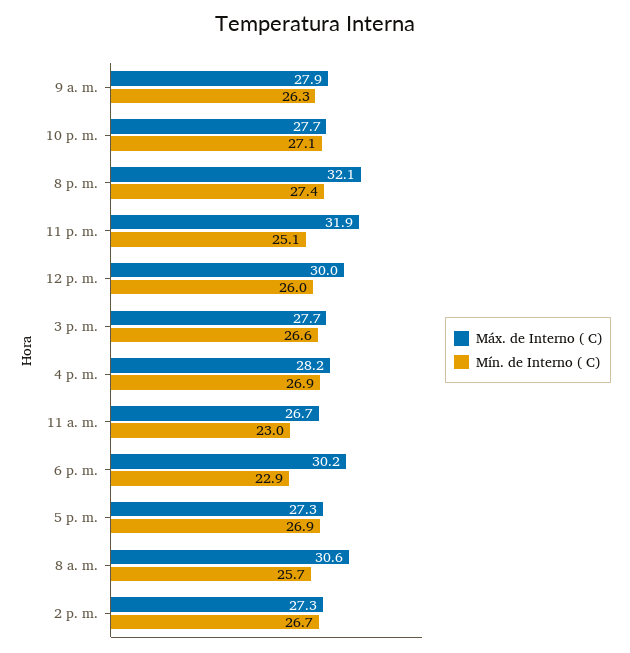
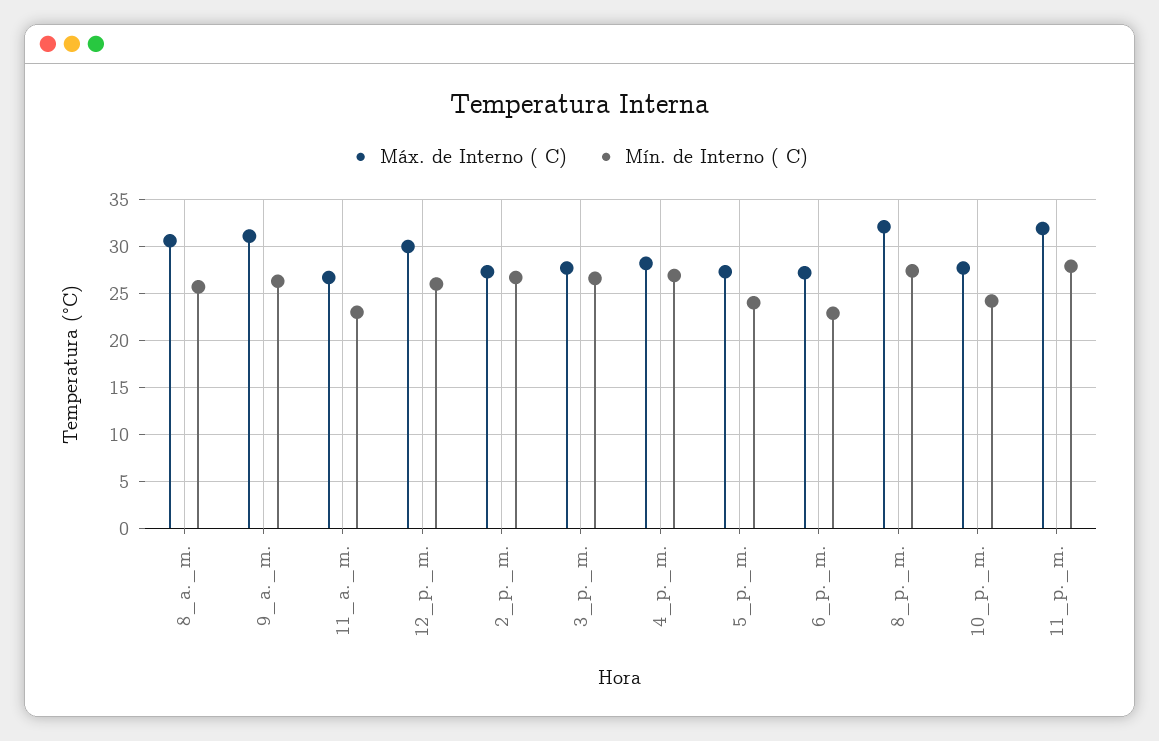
Máx. de Interno ( C), 9 a. m.: 27.9 -> 31
Mín. de Interno ( C), 10 p. m.: 27.1 -> 24
Mín. de Interno ( C), 11 p. m.: 25.1 -> 28
Máx. de Interno ( C), 6 p. m.: 30.2 -> 27
Mín. de Interno ( C), 5 p. m.: 26.9 -> 24

